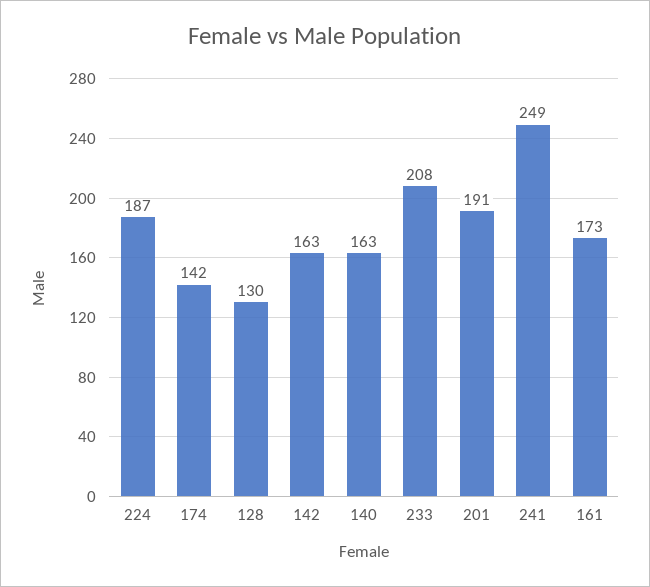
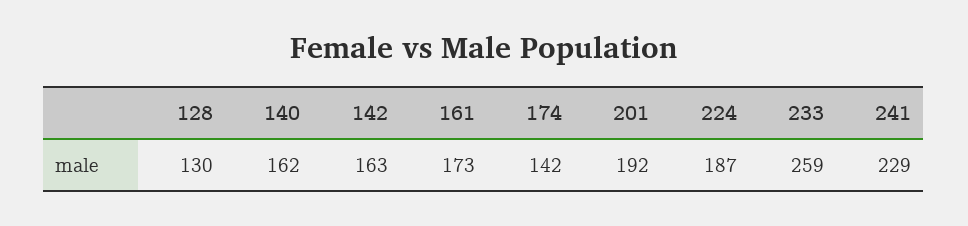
140: 163 -> 162
233: 208 -> 259
201: 191 -> 192
241: 249 -> 229

